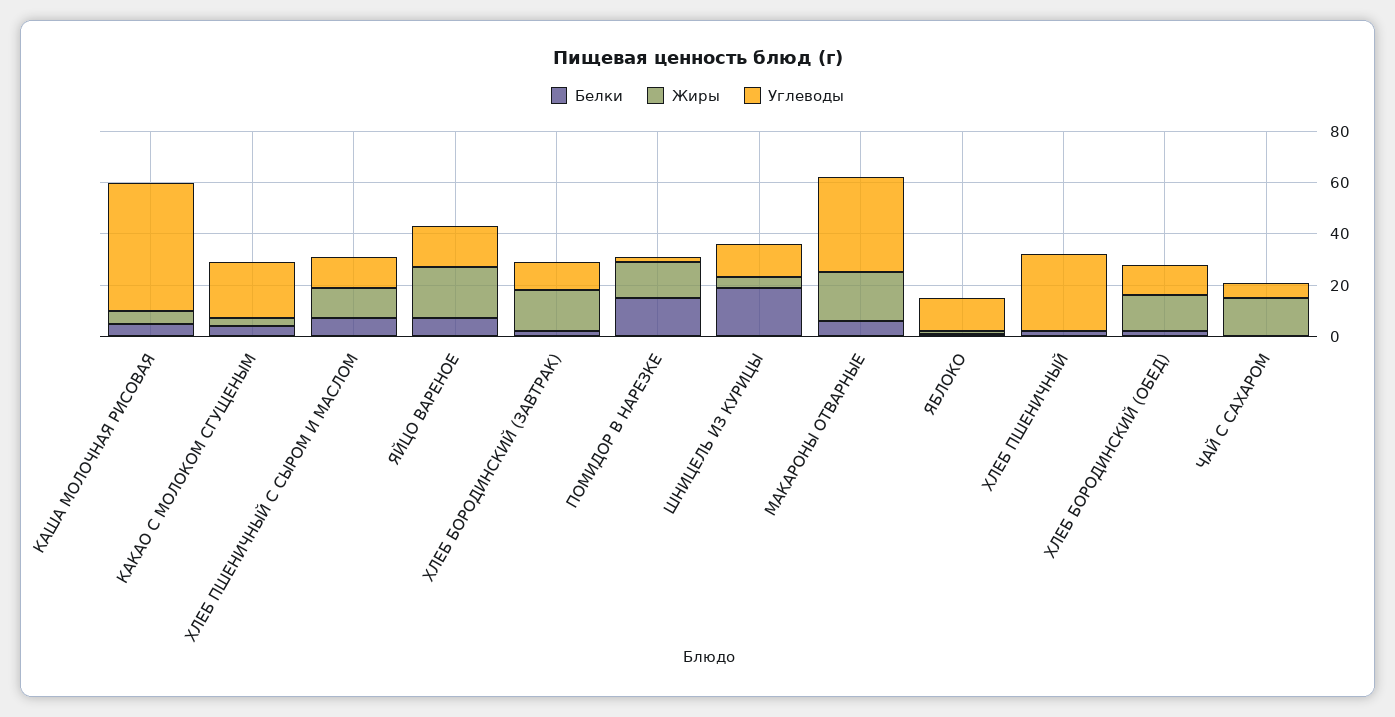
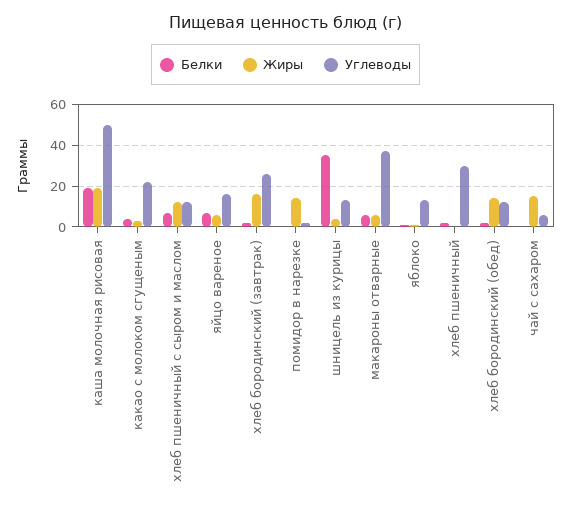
Белки, КАША МОЛОЧНАЯ РИСОВАЯ: 5 -> 20
Жиры, КАША МОЛОЧНАЯ РИСОВАЯ: 5 -> 20
Жиры, ЯЙЦО ВАРЕНОЕ: 20 -> 5
Углеводы, ХЛЕБ БОРОДИНСКИЙ (ЗАВТРАК): 10 -> 25
Белки, ПОМИДОР В НАРЕЗКЕ: 15 -> 0
Белки, ШНИЦЕЛЬ ИЗ КУРИЦЫ: 20 -> 35
Жиры, МАКАРОНЫ ОТВАРНЫЕ: 20 -> 5

